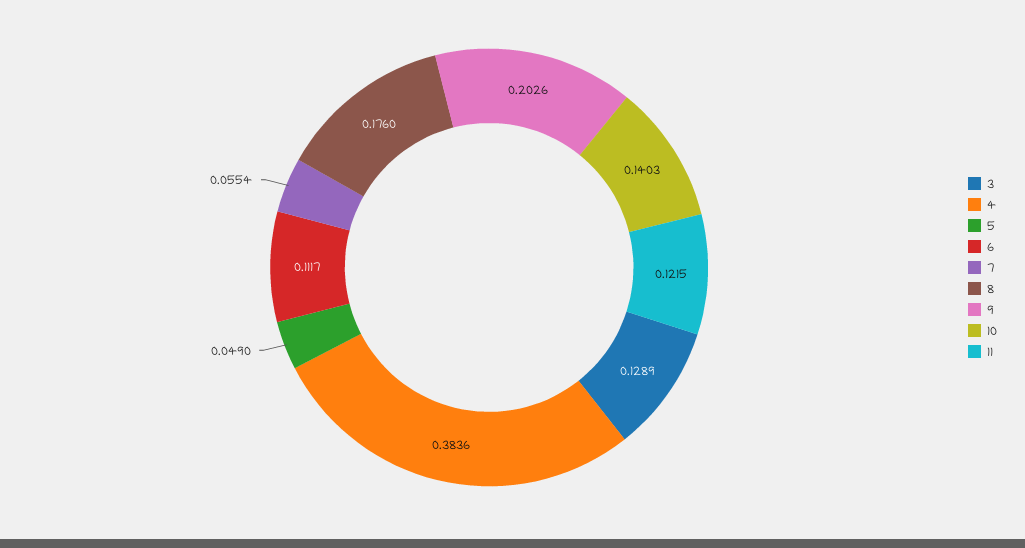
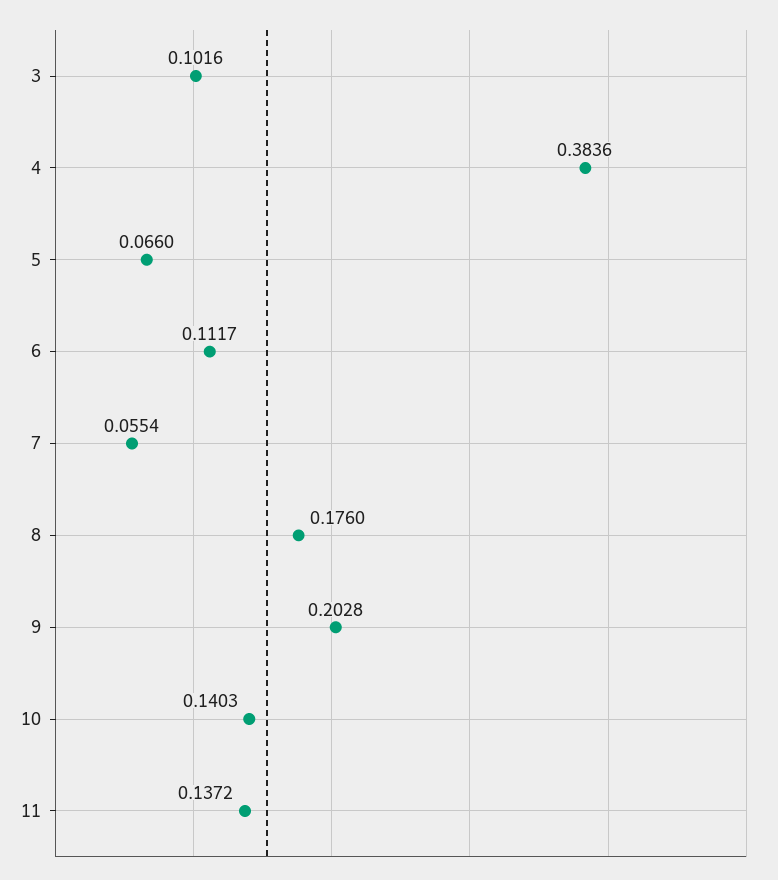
3: 0.1289 -> 0.1016
5: 0.049 -> 0.066
9: 0.2026 -> 0.2028
11: 0.1215 -> 0.1372

